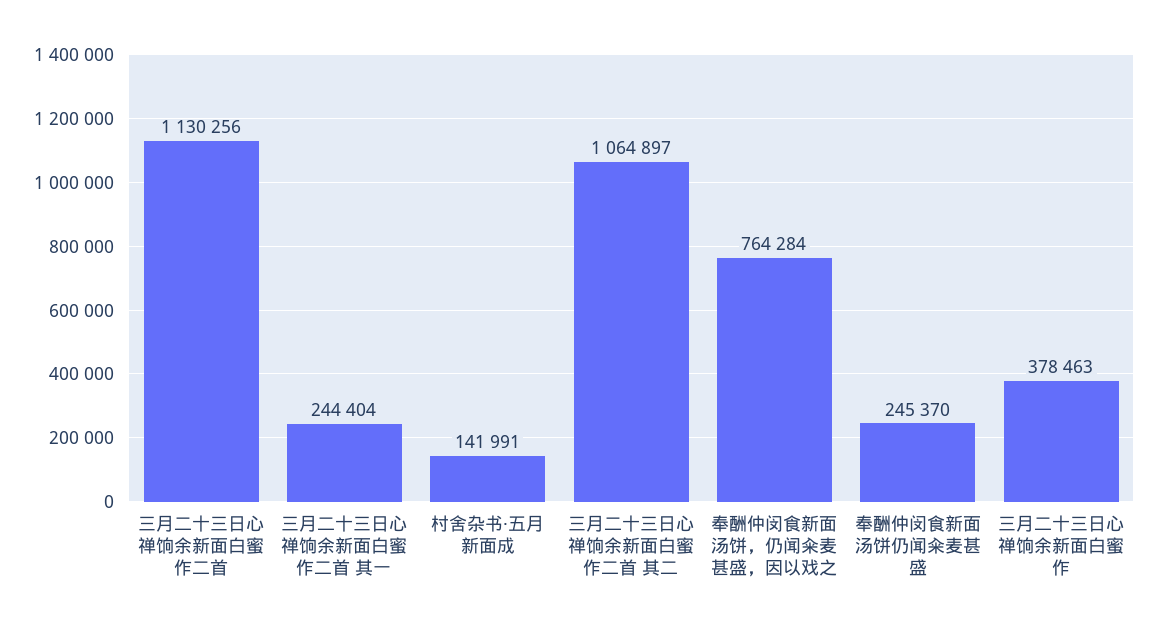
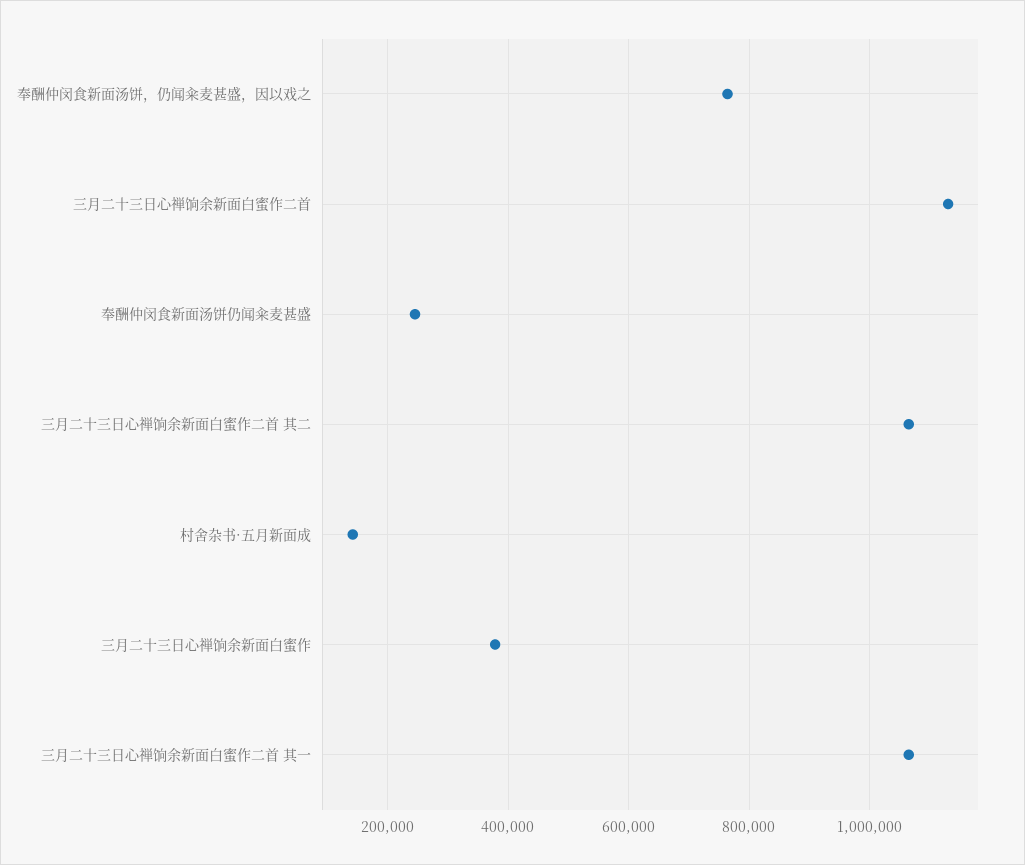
三月二十三日心禅饷余新面白蜜作二首 其一: 244404 -> 1060000

